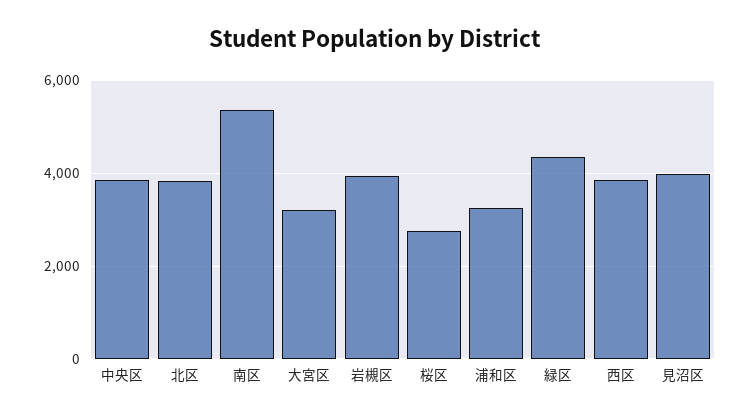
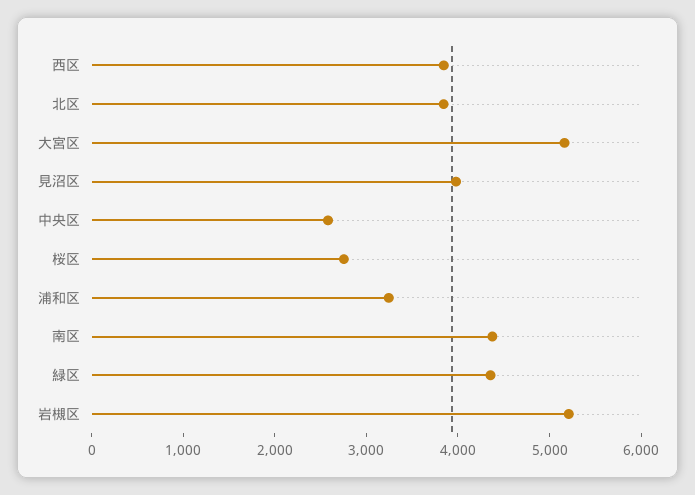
中央区: 3800 -> 2600
南区: 5400 -> 4400
大宮区: 3200 -> 5200
岩槻区: 4000 -> 5200

